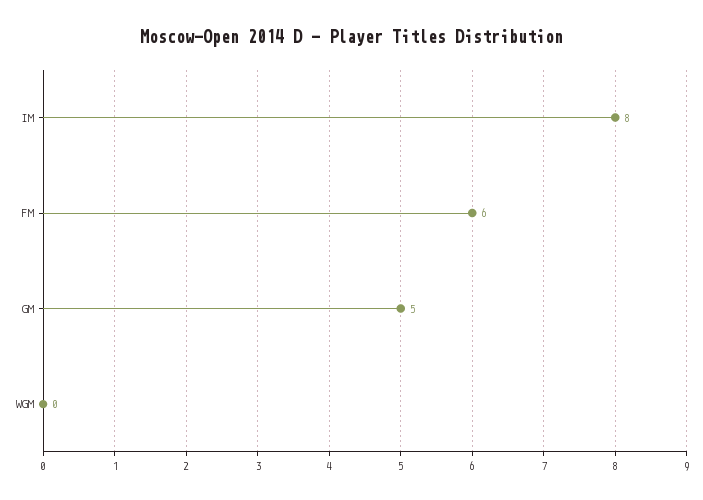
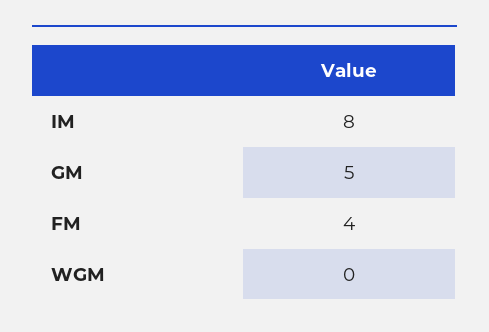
FM: 6 -> 4

